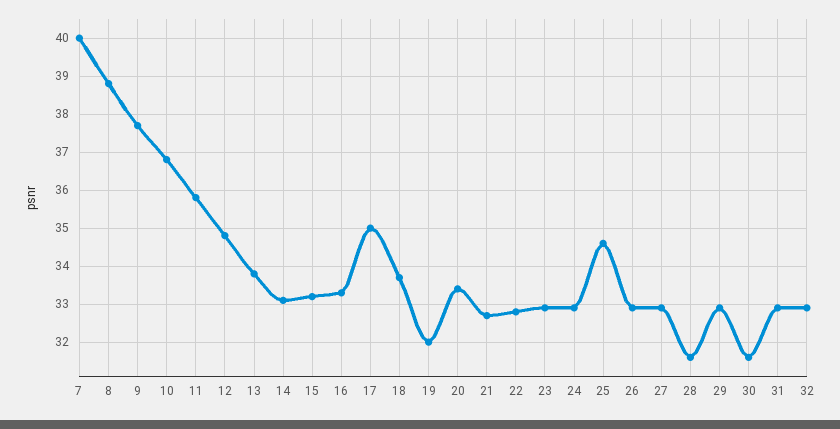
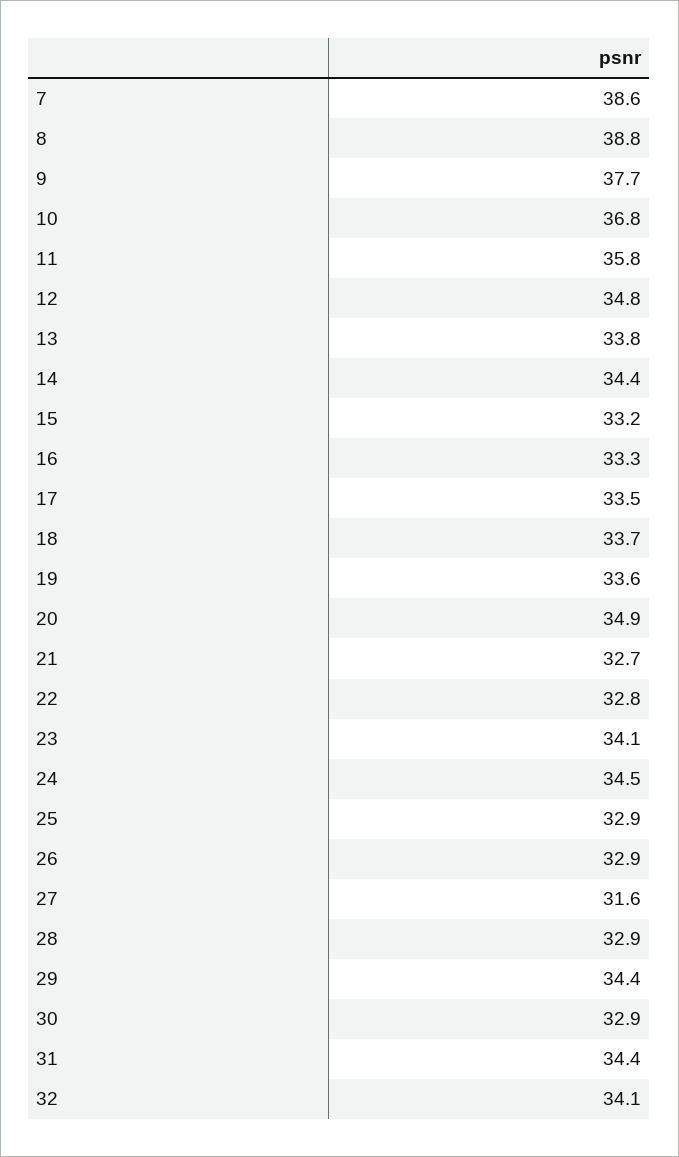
7: 40 -> 38.6
14: 33 -> 34.4
17: 35 -> 33.5
19: 32 -> 33.6
20: 33.5 -> 34.9
23: 33 -> 34.1
24: 33 -> 34.5
25: 34.5 -> 32.9
27: 33 -> 31.6
28: 31.5 -> 32.9
29: 33 -> 34.4
30: 31.5 -> 32.9
31: 33 -> 34.4
32: 33 -> 34.1

